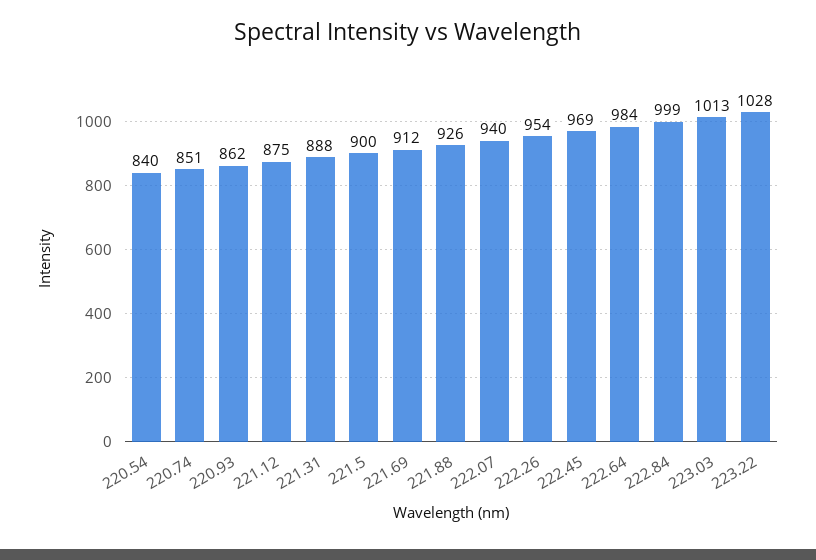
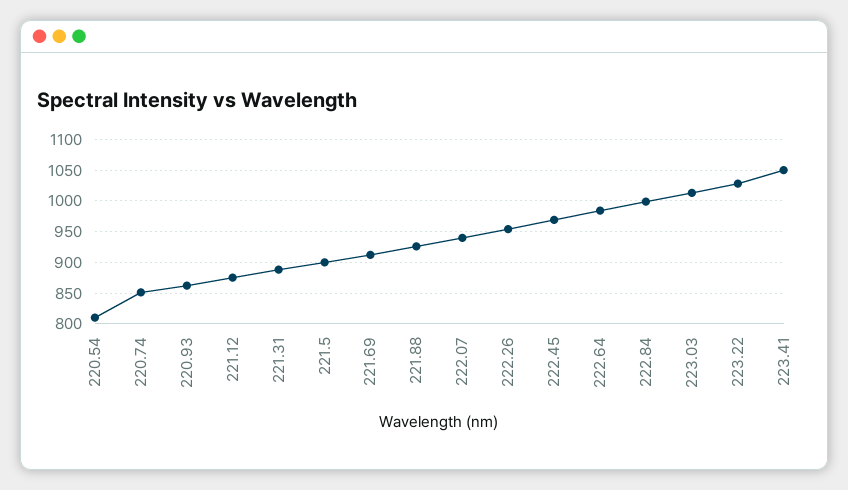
220.54: 840 -> 810
223.41: none -> 1050

